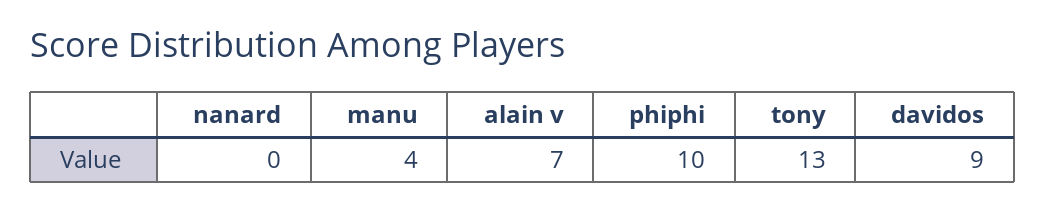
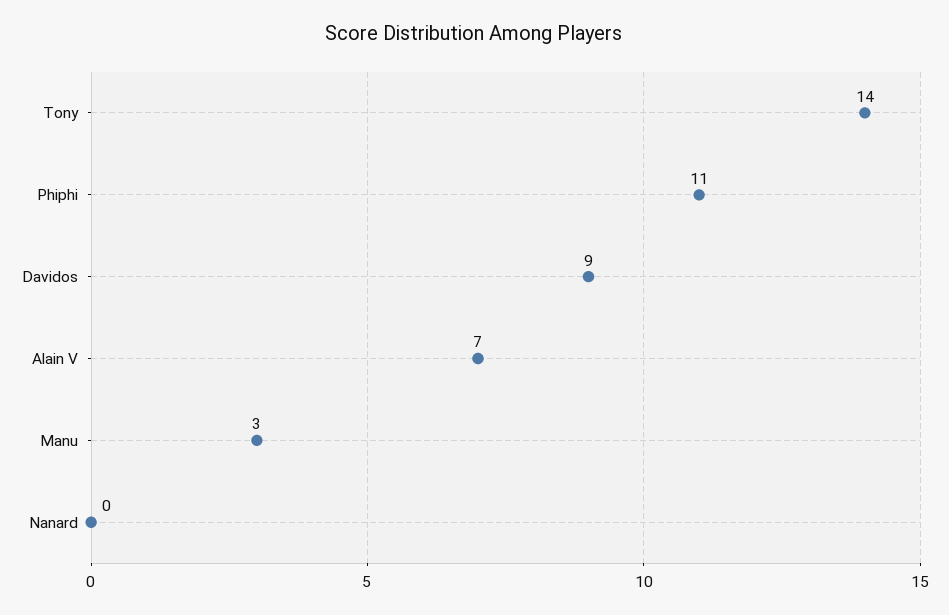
manu: 4 -> 3
phiphi: 10 -> 11
tony: 13 -> 14

